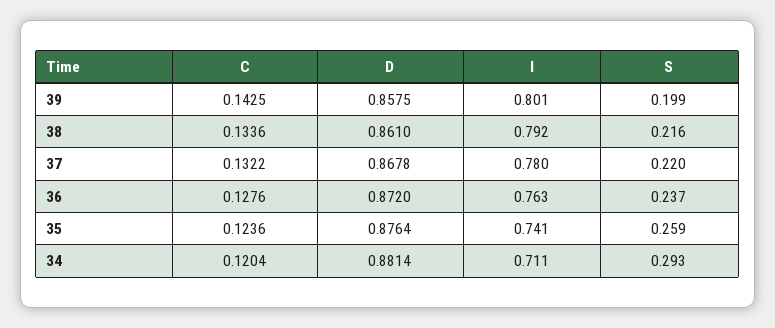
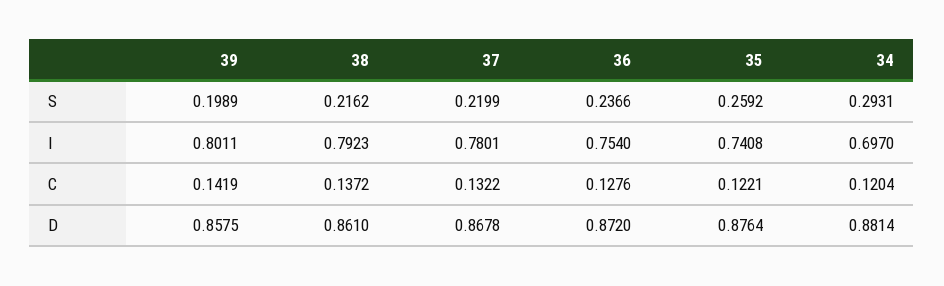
C, 39: 0.1425 -> 0.1419
C, 38: 0.1336 -> 0.1372
I, 36: 0.763 -> 0.754
C, 35: 0.1236 -> 0.1221
I, 34: 0.711 -> 0.697

